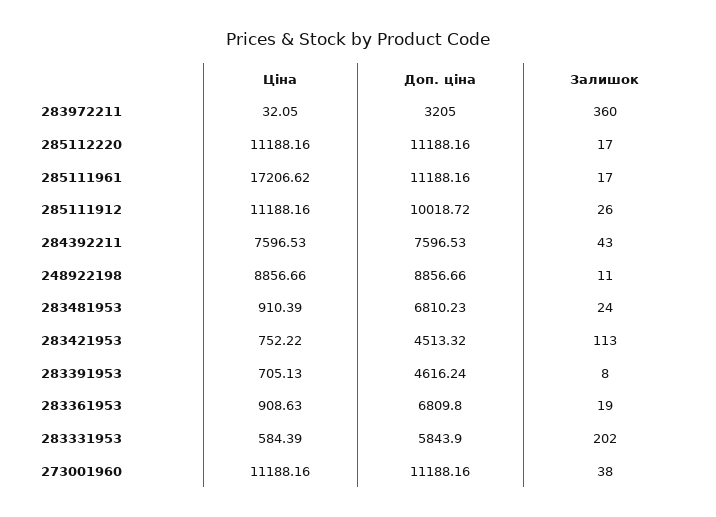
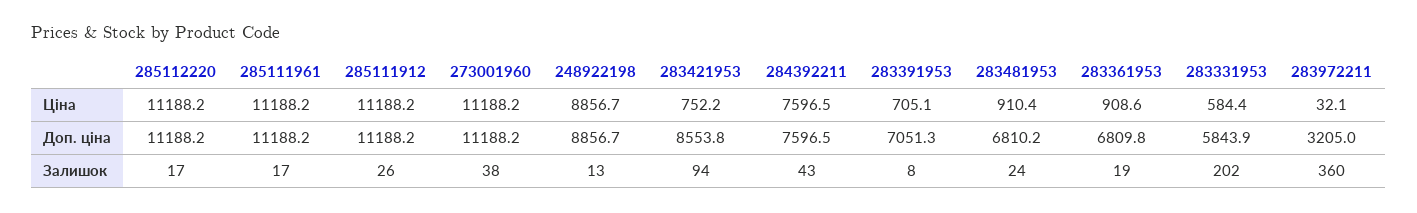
Ціна, 285111961: 17206.62 -> 11188.2
Доп. ціна, 285111912: 10018.72 -> 11188.2
Залишок, 248922198: 11 -> 13
Доп. ціна, 283421953: 4513.32 -> 8553.8
Залишок, 283421953: 113 -> 94
Доп. ціна, 283391953: 4616.24 -> 7051.3

